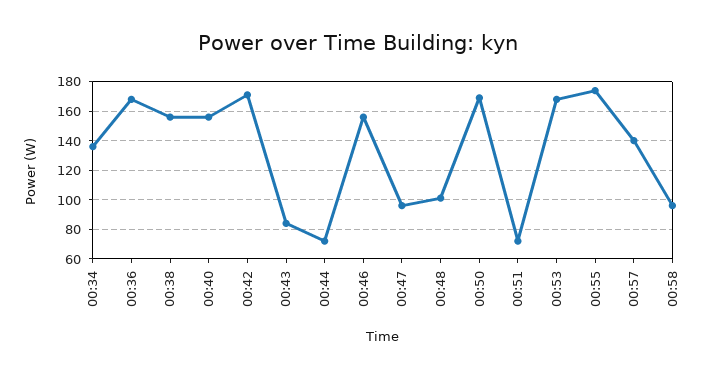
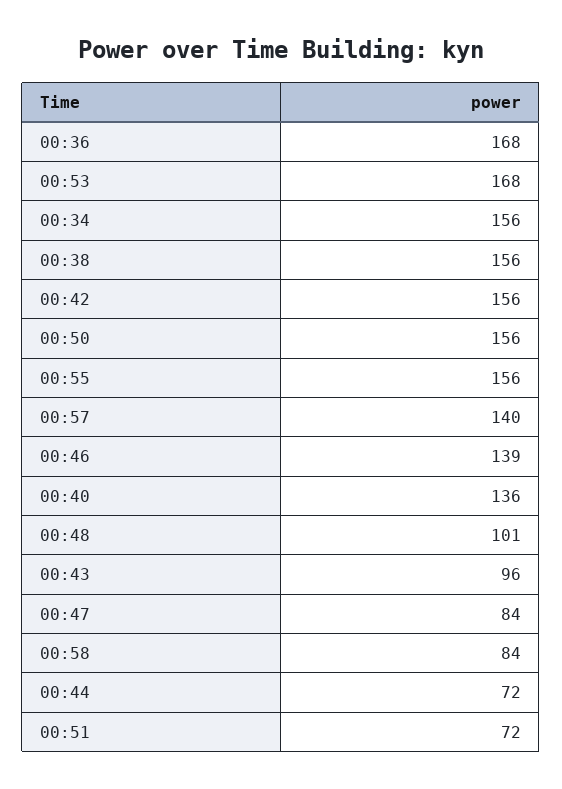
00:34: 135 -> 156
00:40: 155 -> 136
00:42: 170 -> 156
00:43: 85 -> 96
00:46: 155 -> 139
00:47: 95 -> 84
00:50: 170 -> 156
00:55: 175 -> 156
00:58: 95 -> 84

